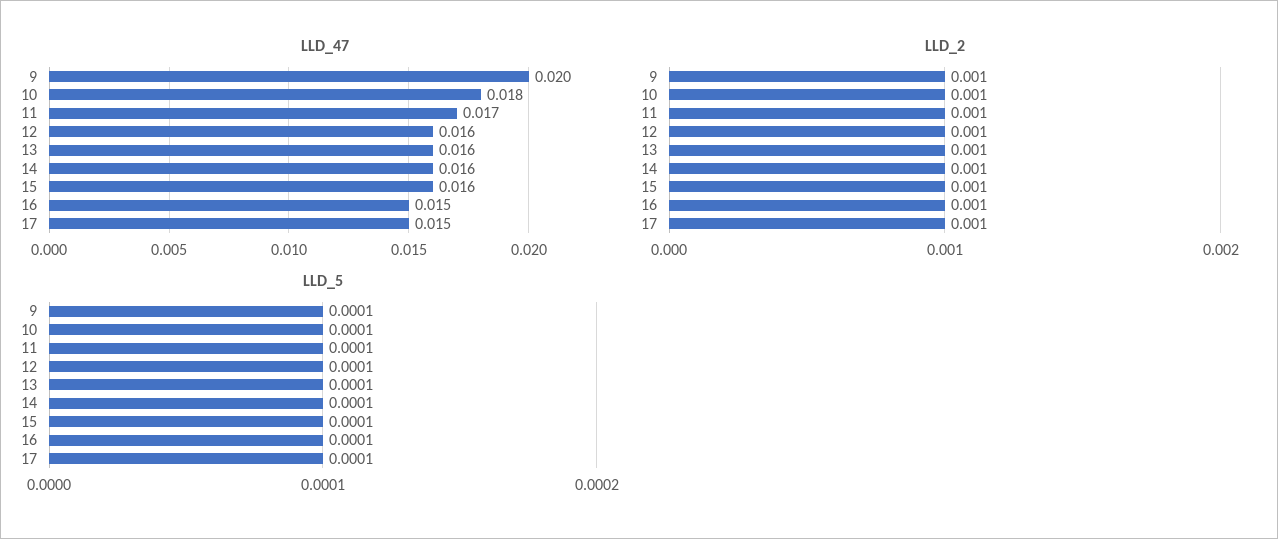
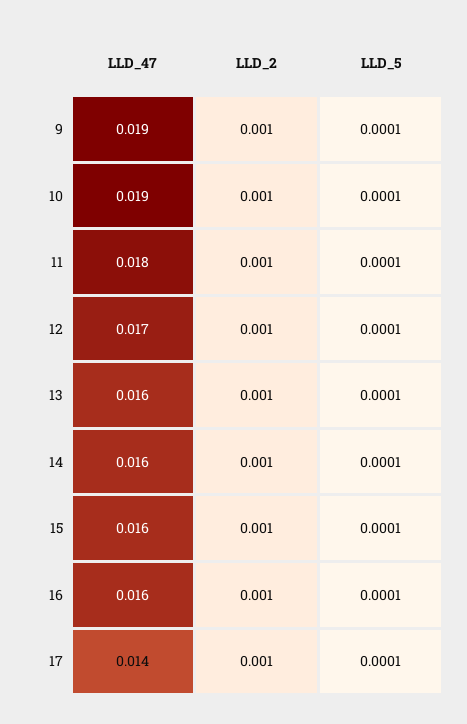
LLD_47, 9: 0.02 -> 0.019
LLD_47, 10: 0.018 -> 0.019
LLD_47, 11: 0.017 -> 0.018
LLD_47, 12: 0.016 -> 0.017
LLD_47, 16: 0.015 -> 0.016
LLD_47, 17: 0.015 -> 0.014

